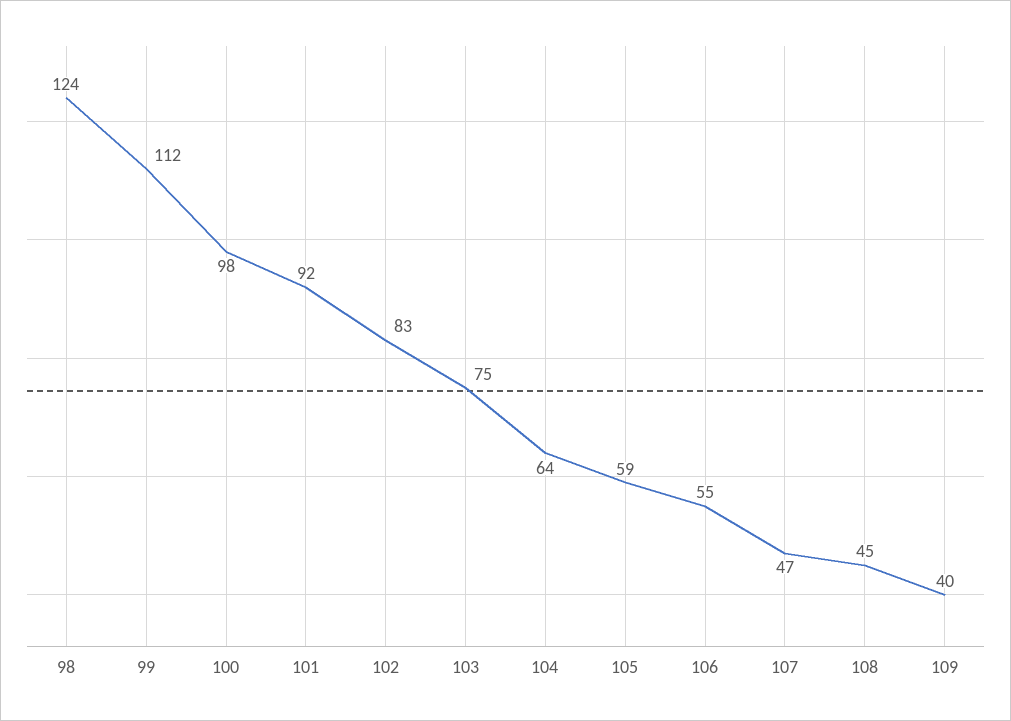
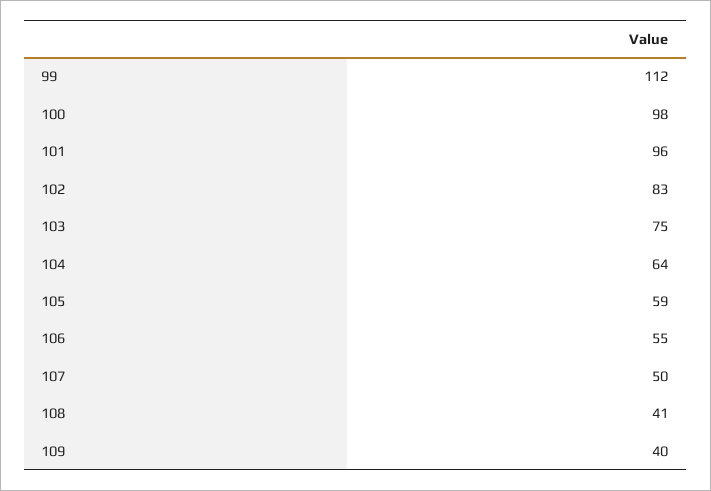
98: 124 -> none
101: 92 -> 96
107: 47 -> 50
108: 45 -> 41

